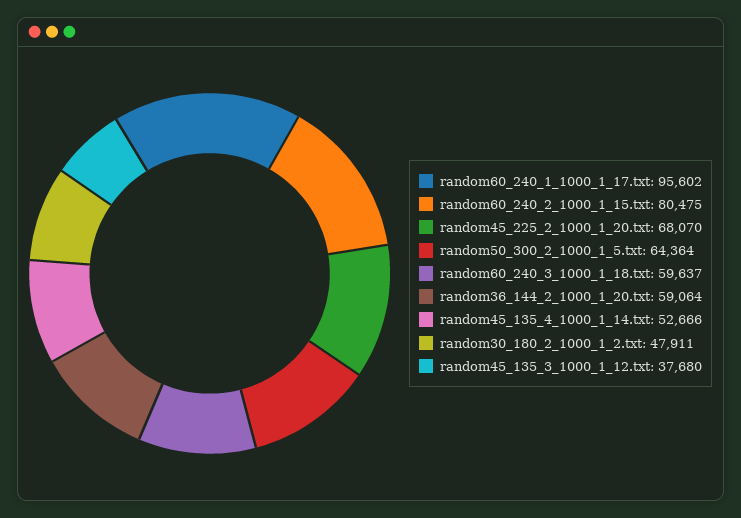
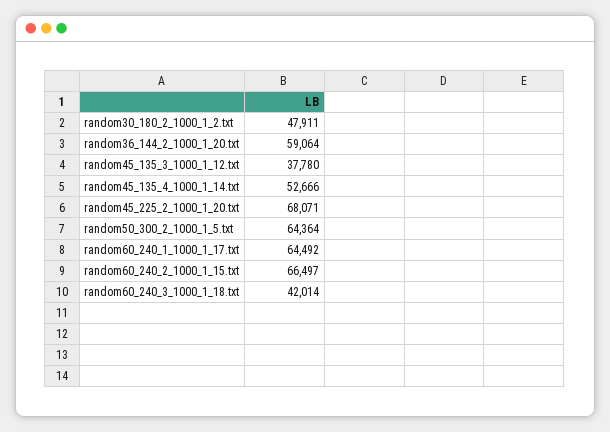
random60_240_1_1000_1_17.txt: 95602 -> 64492
random60_240_2_1000_1_15.txt: 80475 -> 66497
random45_225_2_1000_1_20.txt: 68070 -> 68071
random60_240_3_1000_1_18.txt: 59637 -> 42014
random45_135_3_1000_1_12.txt: 37680 -> 37780

